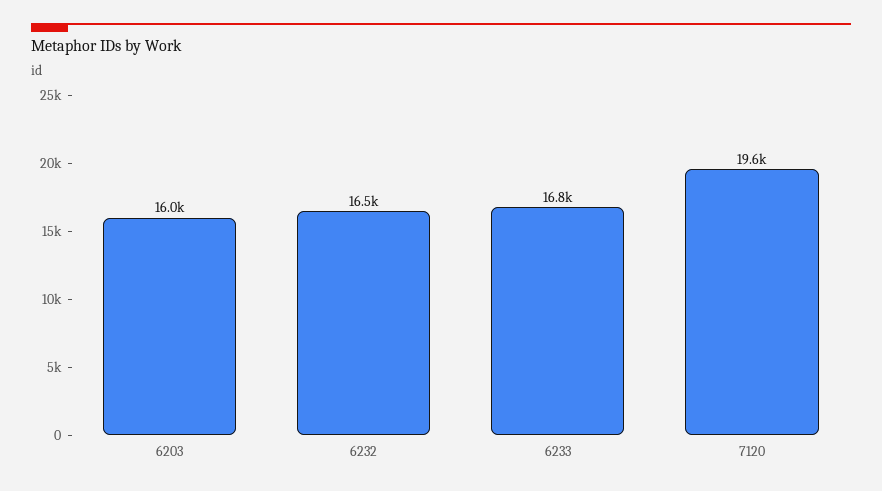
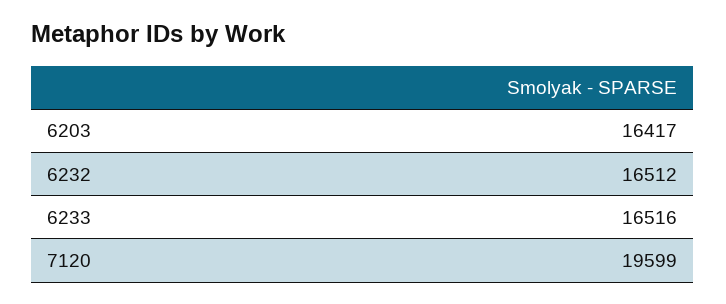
6203: 16000 -> 16417
6233: 16800 -> 16516

